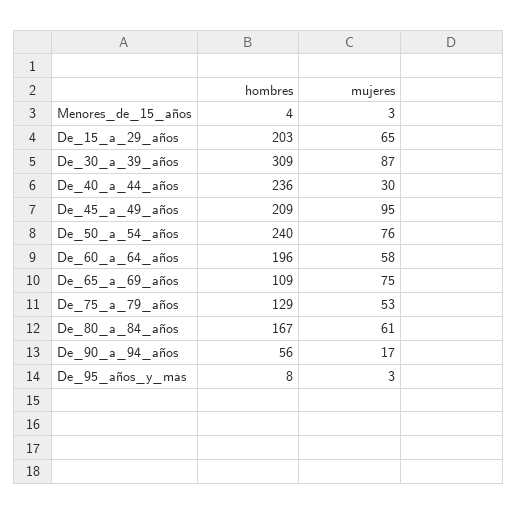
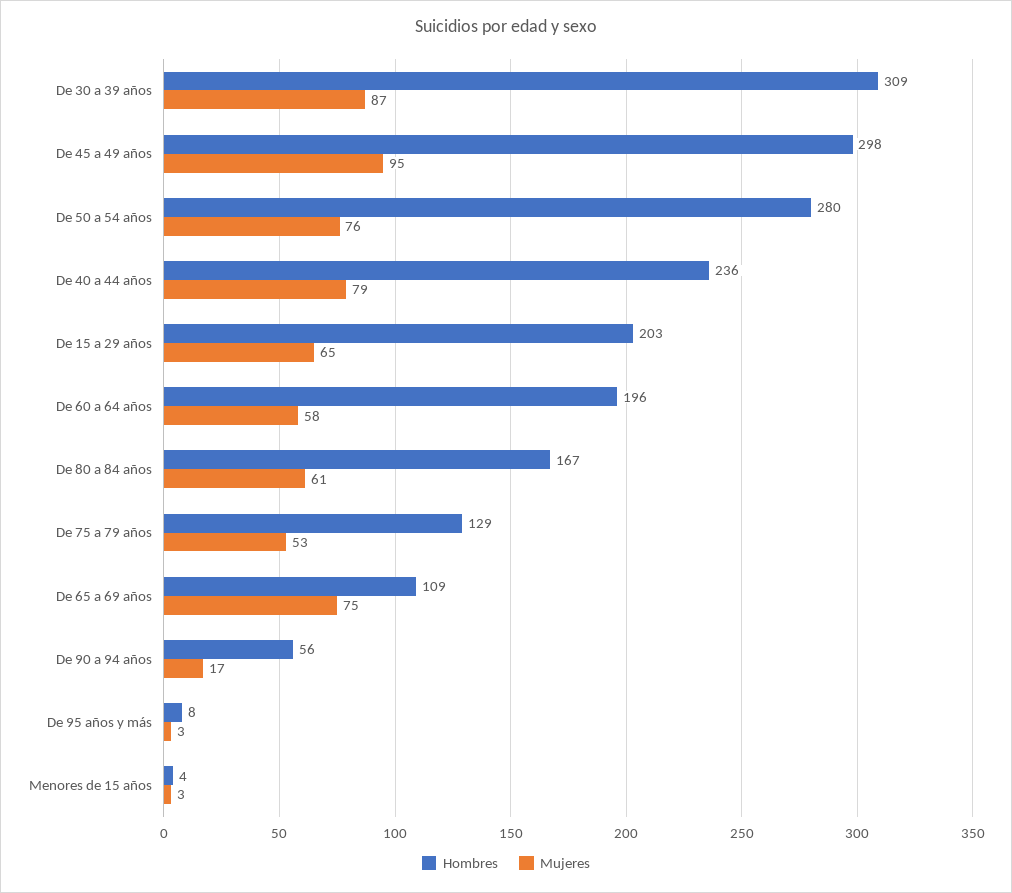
mujeres, De_40_a_44_años: 30 -> 79
hombres, De_45_a_49_años: 209 -> 298
hombres, De_50_a_54_años: 240 -> 280

